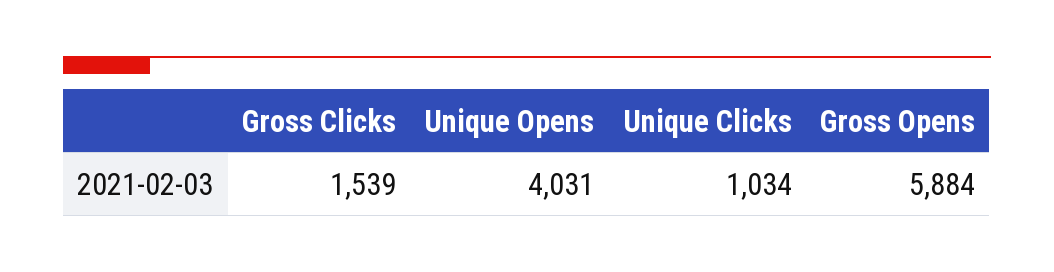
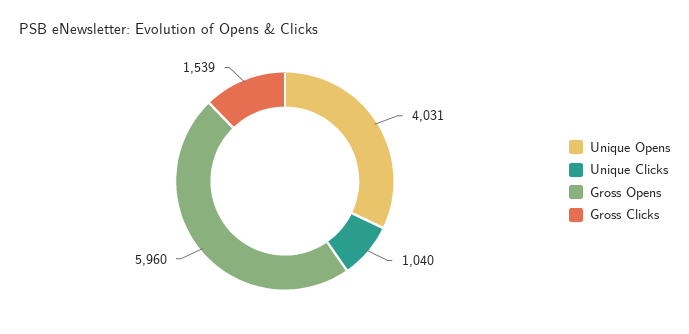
Unique Clicks: 1034 -> 1040
Gross Opens: 5884 -> 5960

